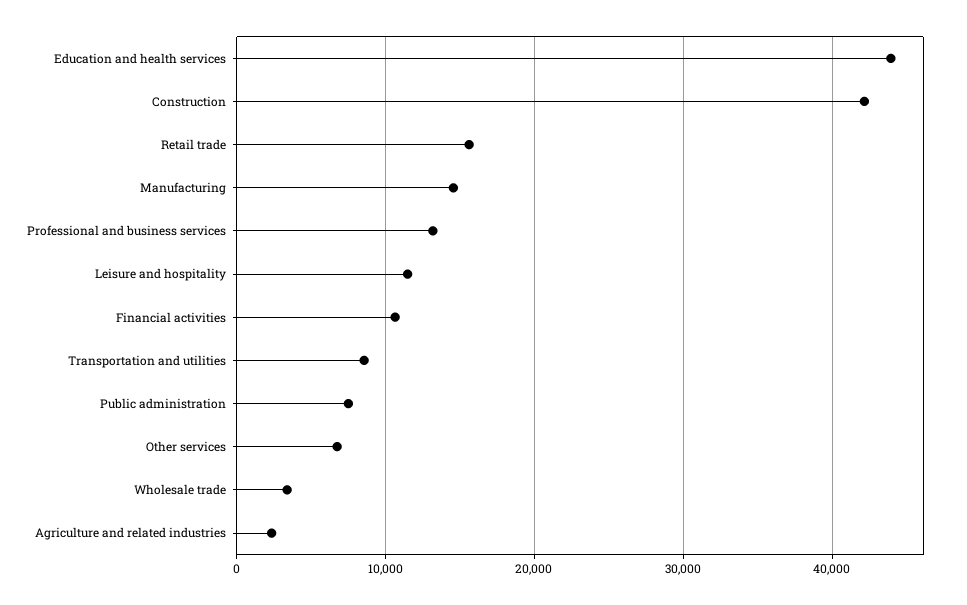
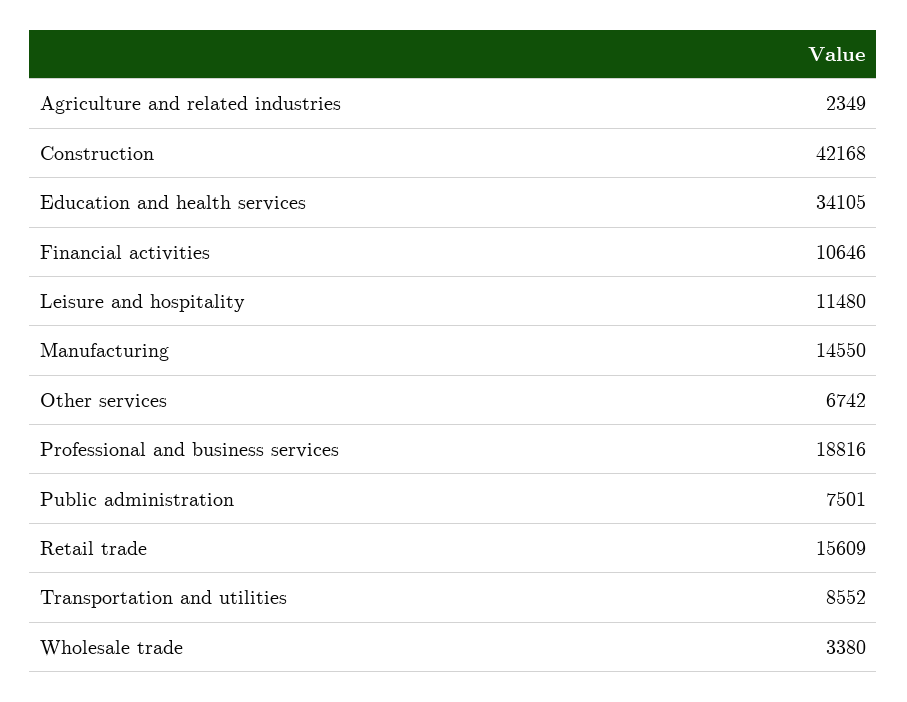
Education and health services: 44000 -> 34105
Professional and business services: 13000 -> 18816

